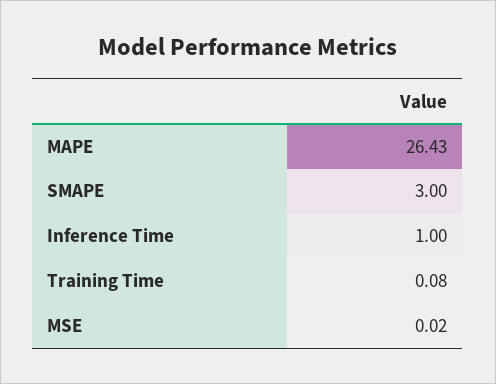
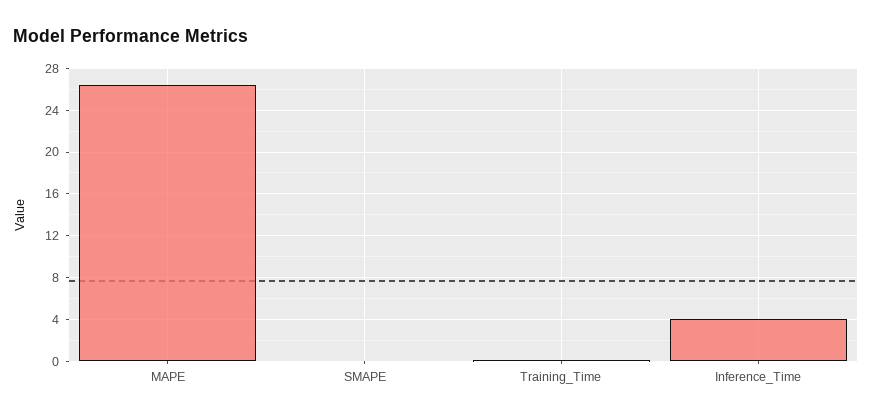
SMAPE: 3 -> 0
Inference Time: 1 -> 4
MSE: 0.02 -> none

